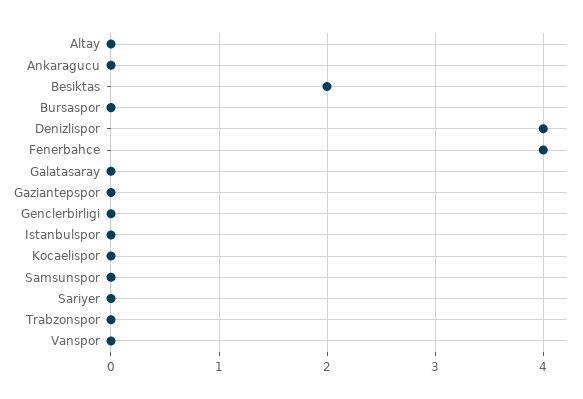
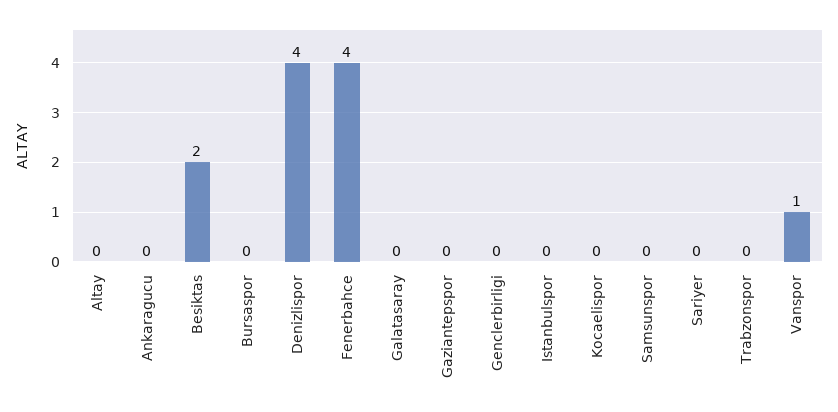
Vanspor: 0 -> 1

